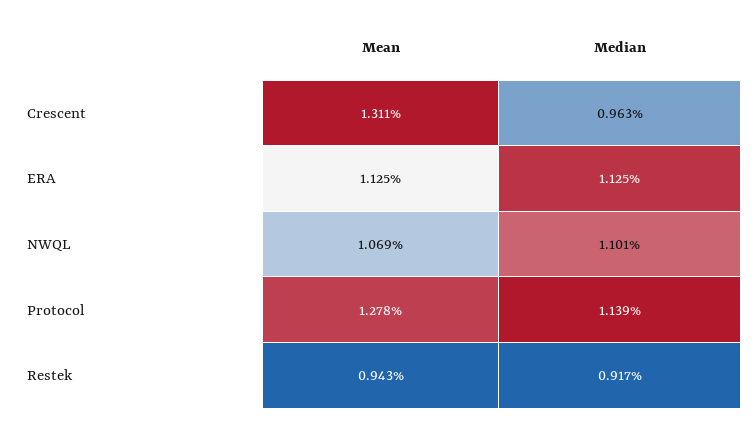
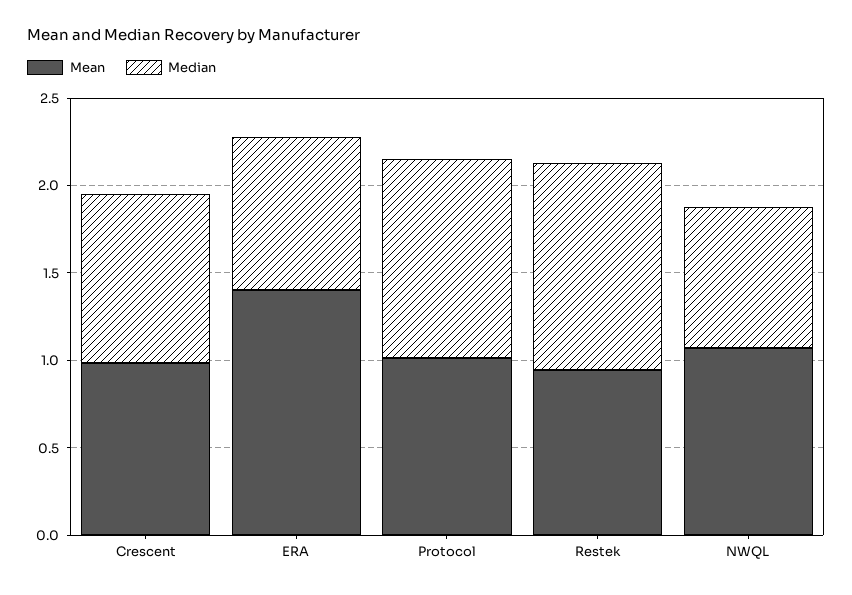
Mean, Crescent: 1.311 -> 1
Mean, ERA: 1.125 -> 1.4
Median, ERA: 1.125 -> 0.9
Median, NWQL: 1.101 -> 0.8
Mean, Protocol: 1.278 -> 1
Median, Restek: 0.917 -> 1.2

